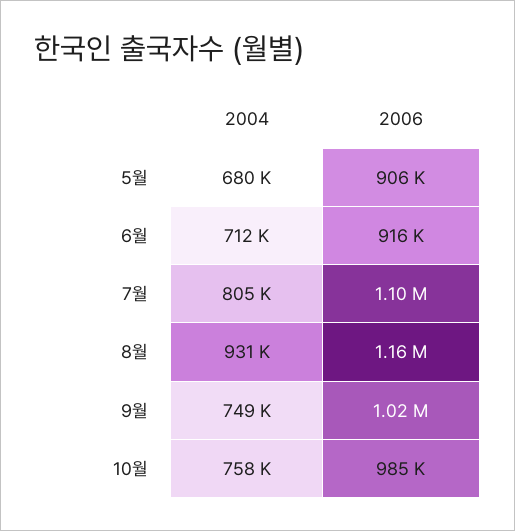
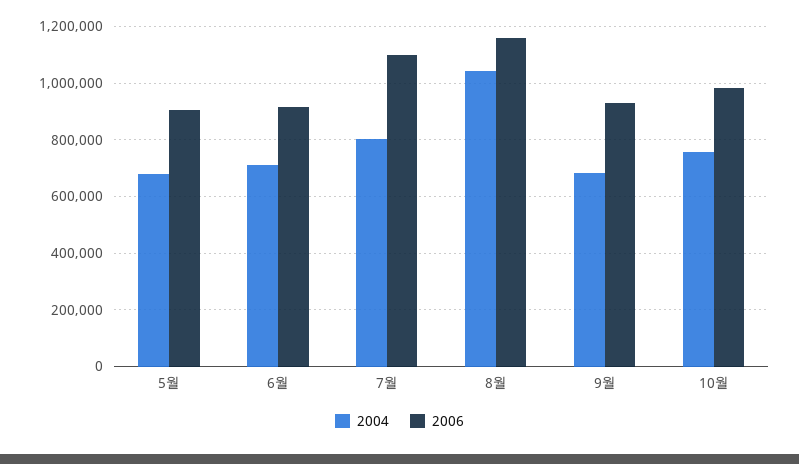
2004, 8월: 931000 -> 1050000
2004, 9월: 749000 -> 675000
2006, 9월: 1020000 -> 925000

